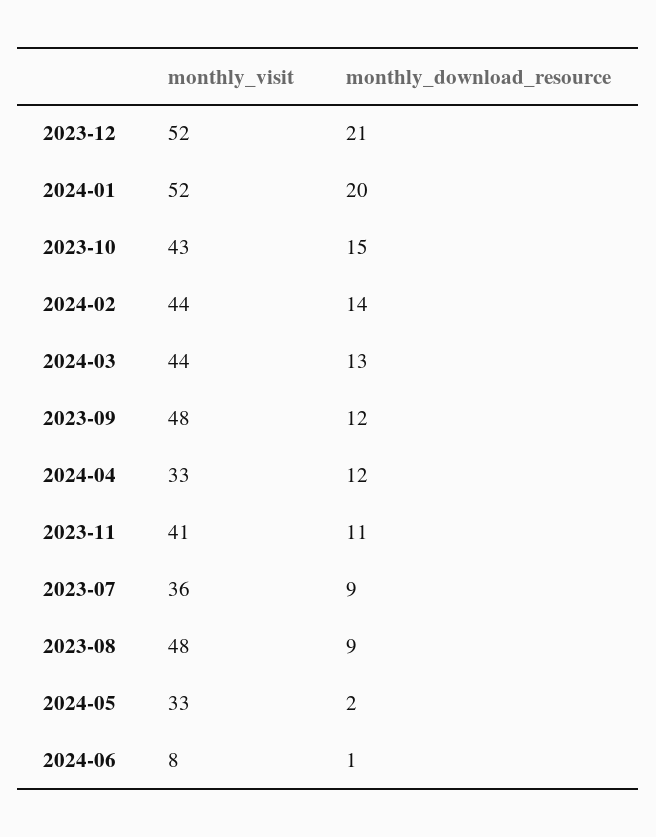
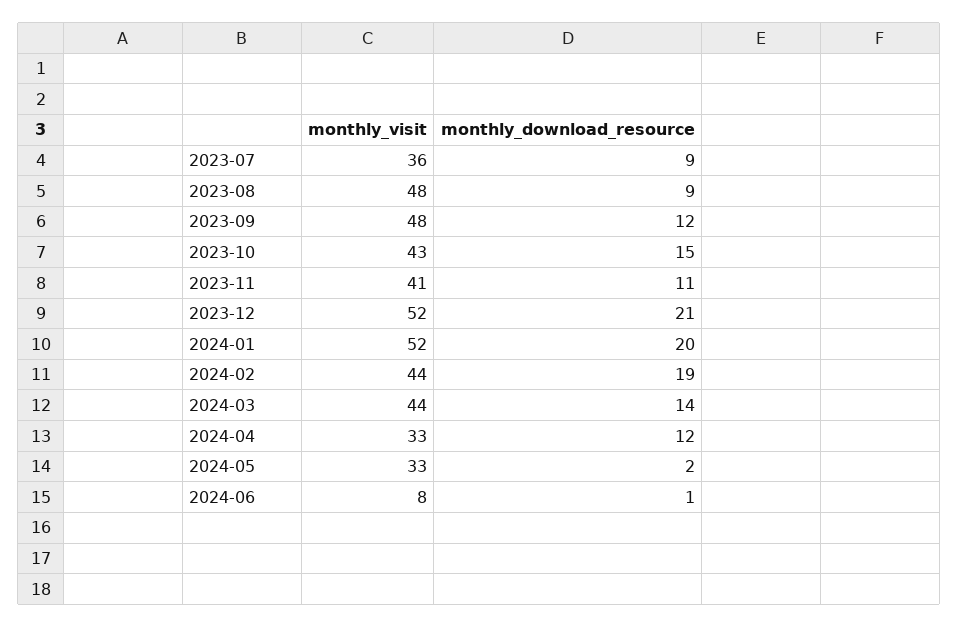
monthly_download_resource, 2024-02: 14 -> 19
monthly_download_resource, 2024-03: 13 -> 14

